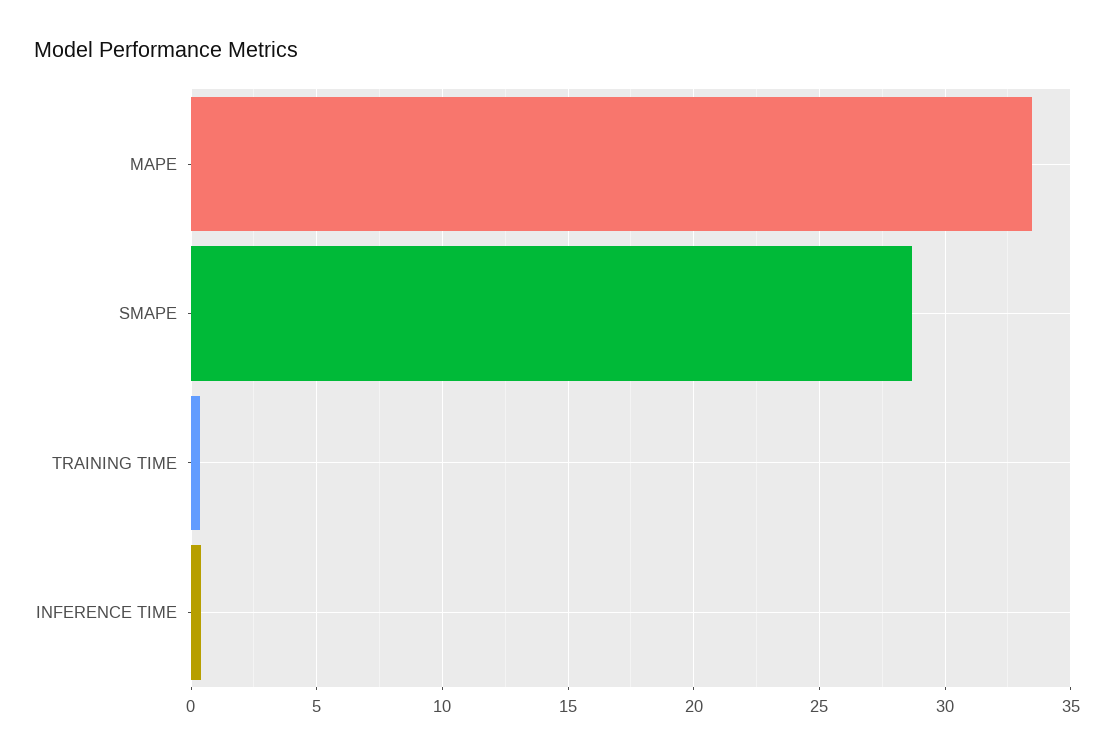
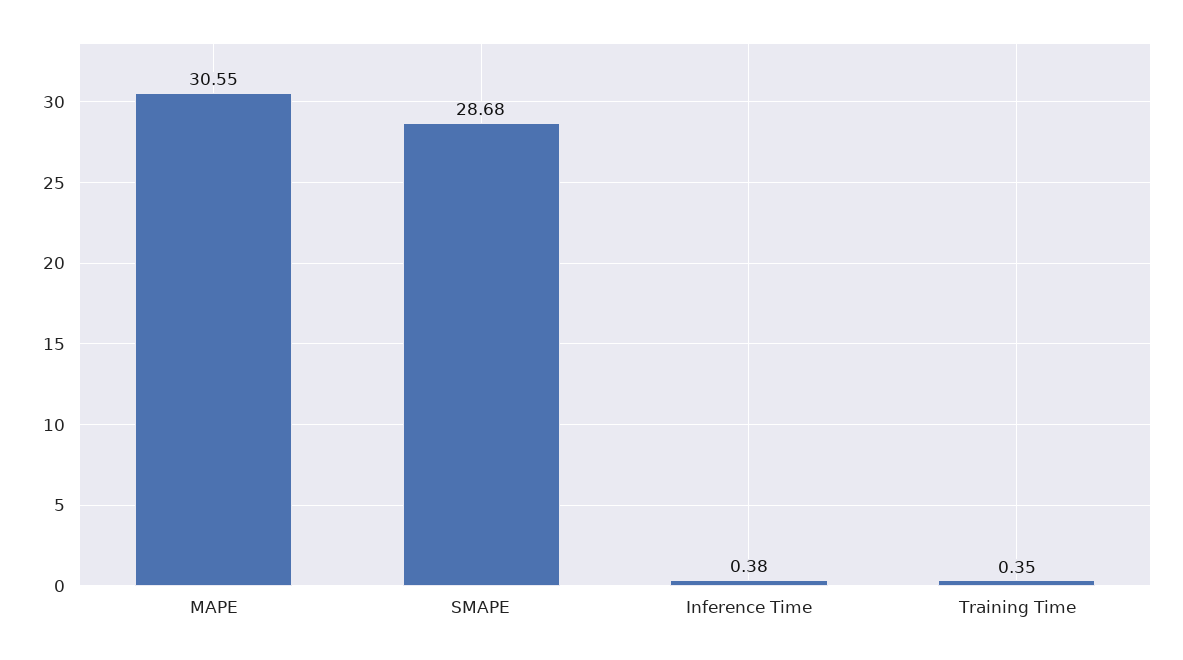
MAPE: 33.5 -> 30.55

